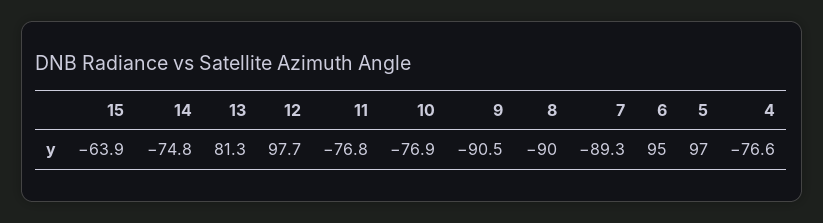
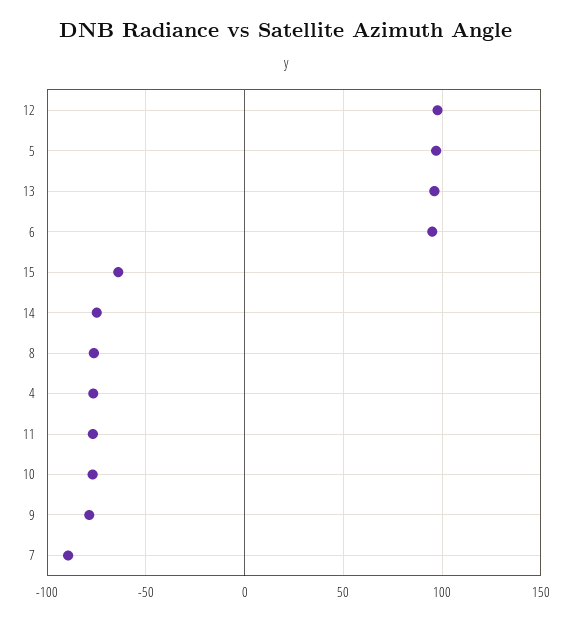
13: 81.3 -> 95
9: -90.5 -> -80
8: -90 -> -75

